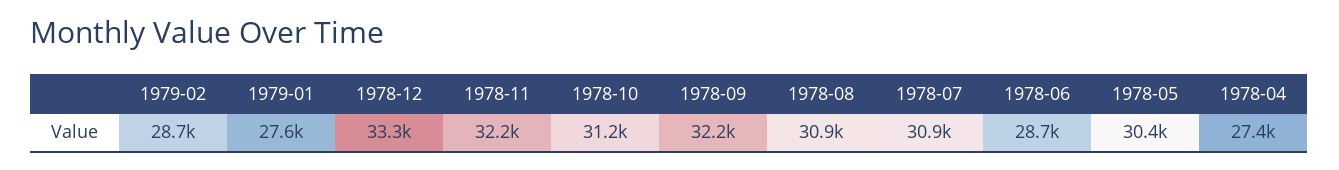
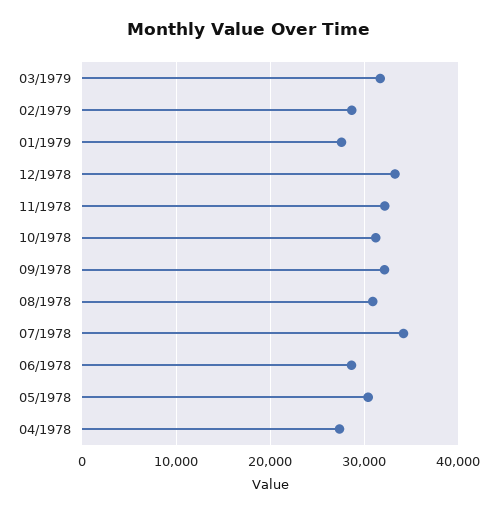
1978-07: 30900 -> 34000
03/1979: none -> 32000

